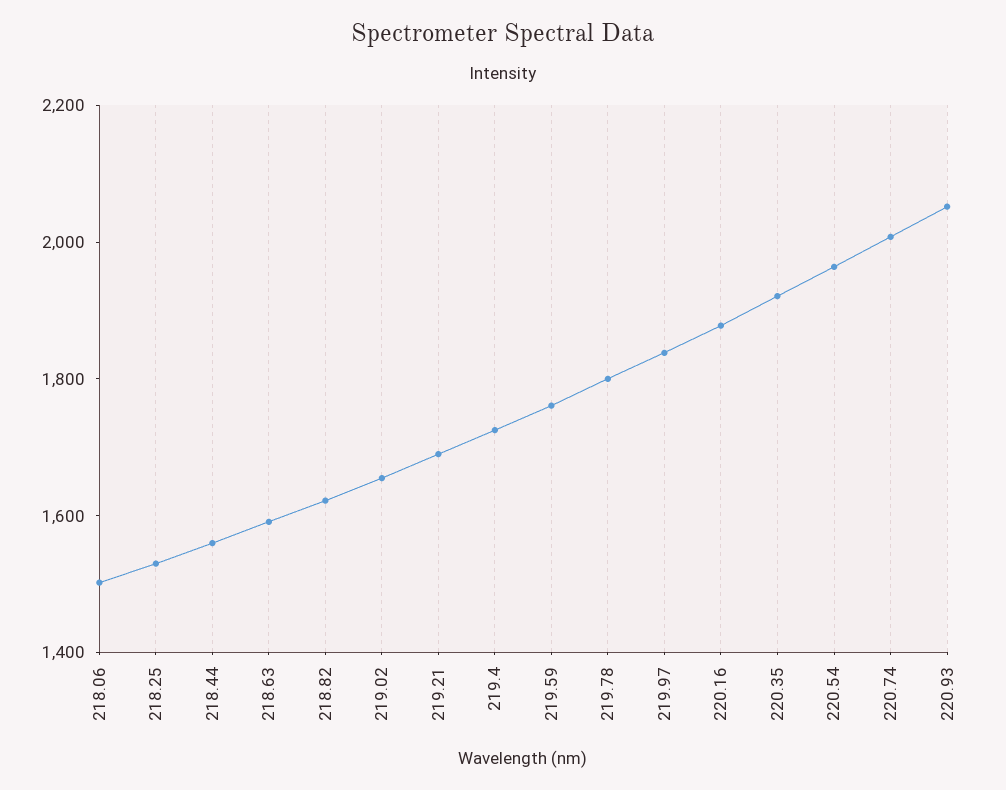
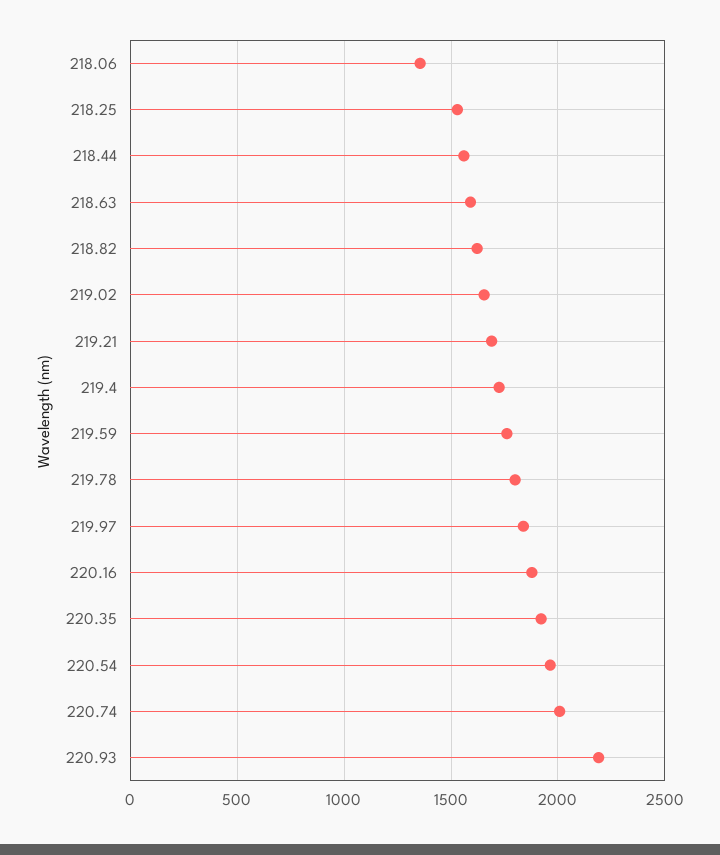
218.06: 1500 -> 1350
220.93: 2050 -> 2200

